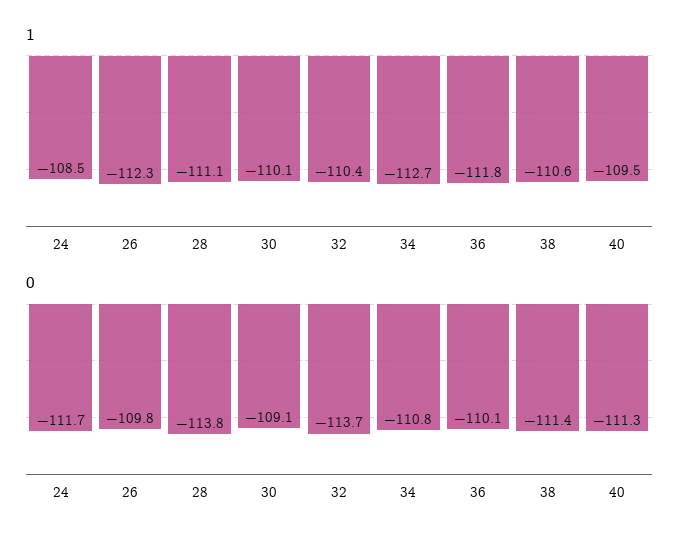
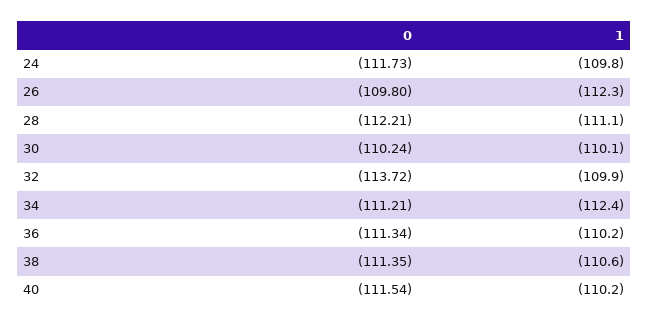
1, 24: -108.5 -> -109.8
1, 32: -110.4 -> -109.9
1, 34: -112.7 -> -112.4
1, 36: -111.8 -> -110.2
1, 40: -109.5 -> -110.2
0, 28: -113.8 -> -112.21
0, 30: -109.1 -> -110.24
0, 34: -110.8 -> -111.21
0, 36: -110.1 -> -111.34
0, 40: -111.3 -> -111.54

